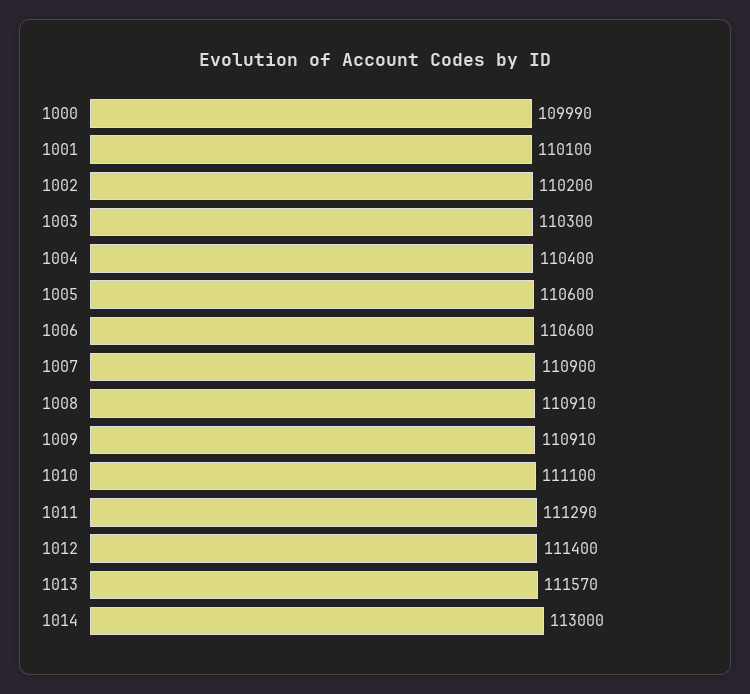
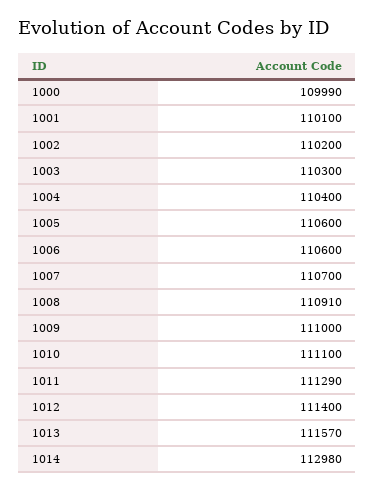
1007: 110900 -> 110700
1009: 110910 -> 111000
1014: 113000 -> 112980

